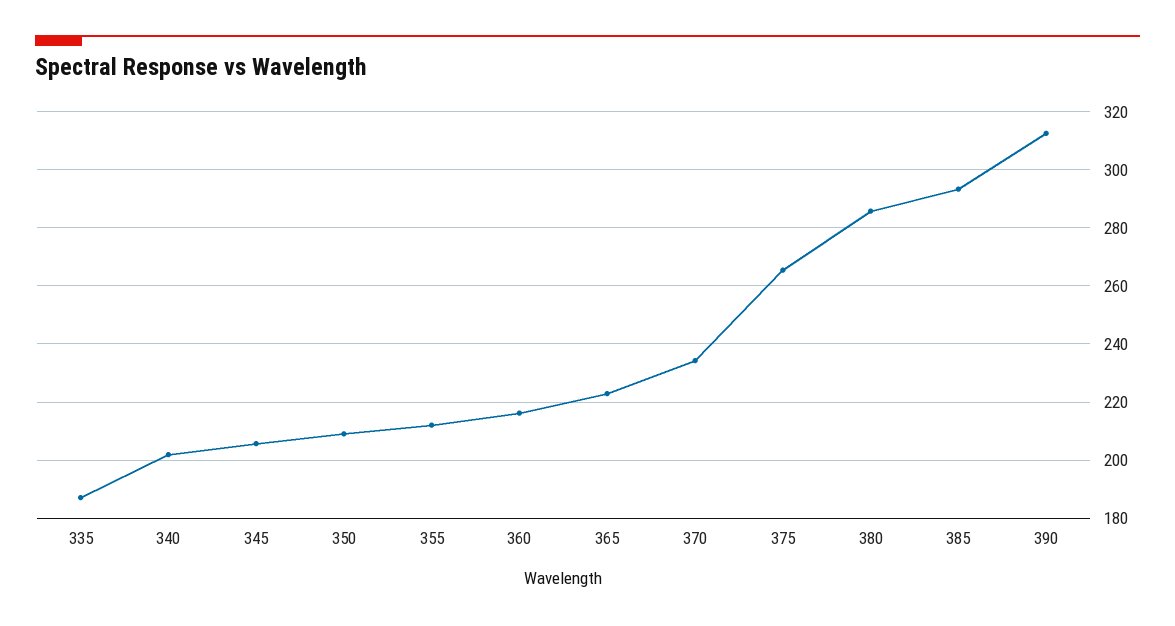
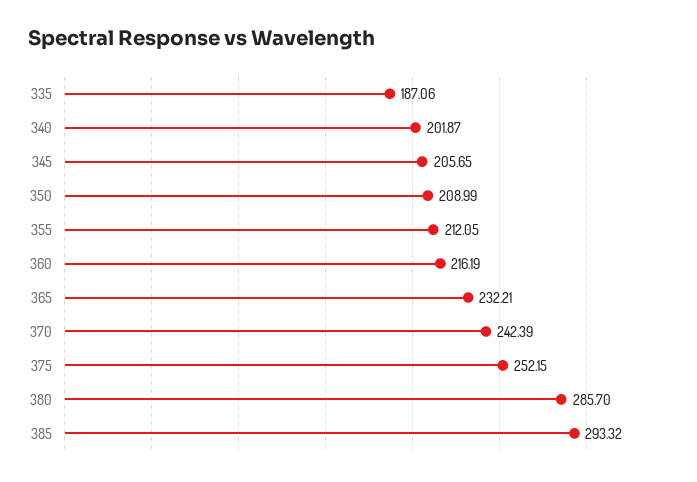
365: 222.5 -> 232.21
370: 235 -> 242.39
375: 265 -> 252.15
390: 312.5 -> none

